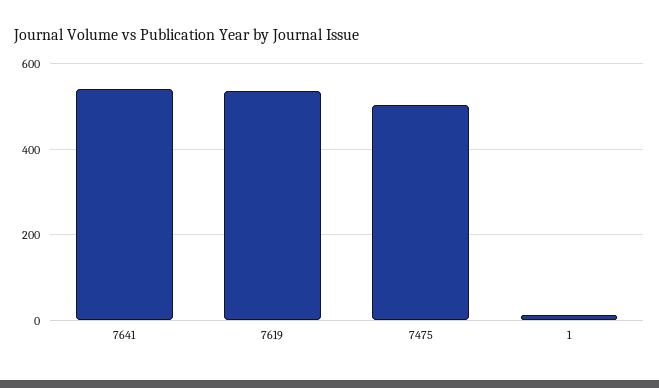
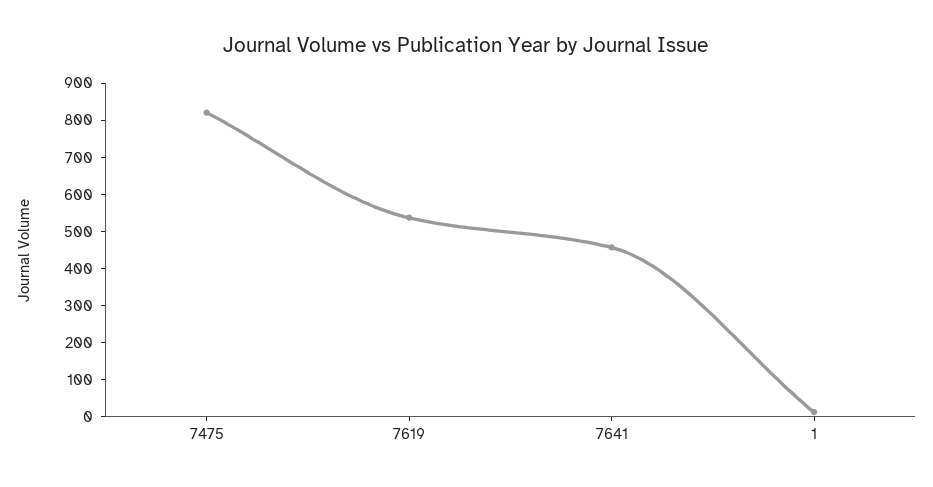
7641: 540 -> 450
7475: 500 -> 825

